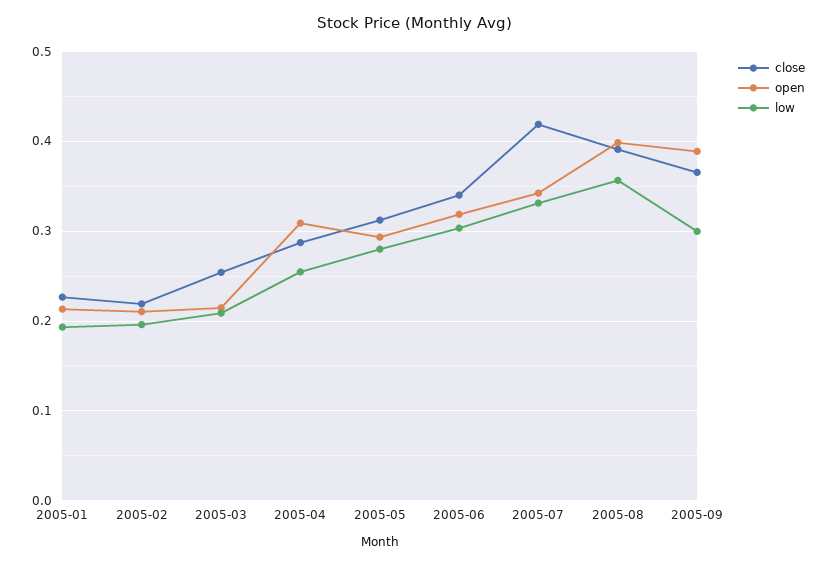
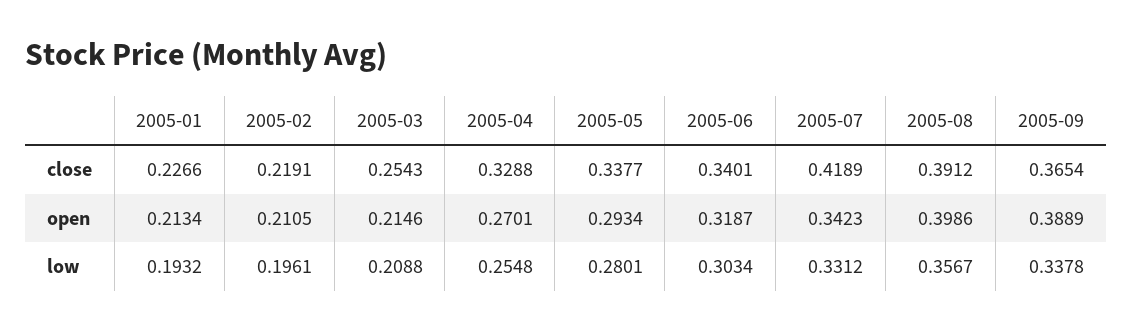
close, 2005-04: 0.29 -> 0.3288
open, 2005-04: 0.31 -> 0.2701
close, 2005-05: 0.31 -> 0.3377
low, 2005-09: 0.3 -> 0.3378

